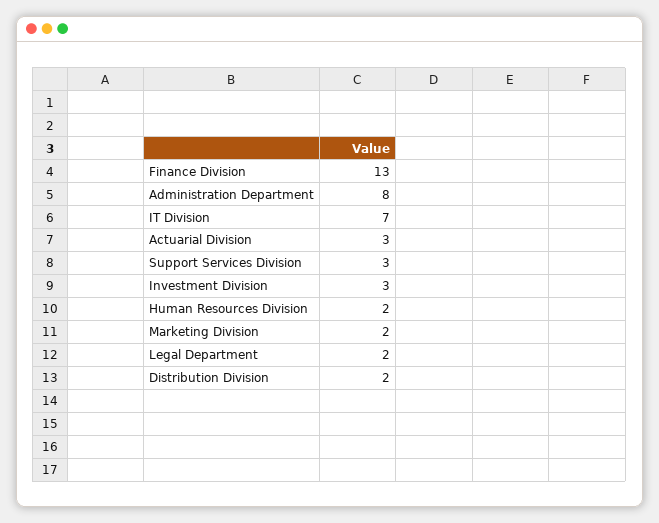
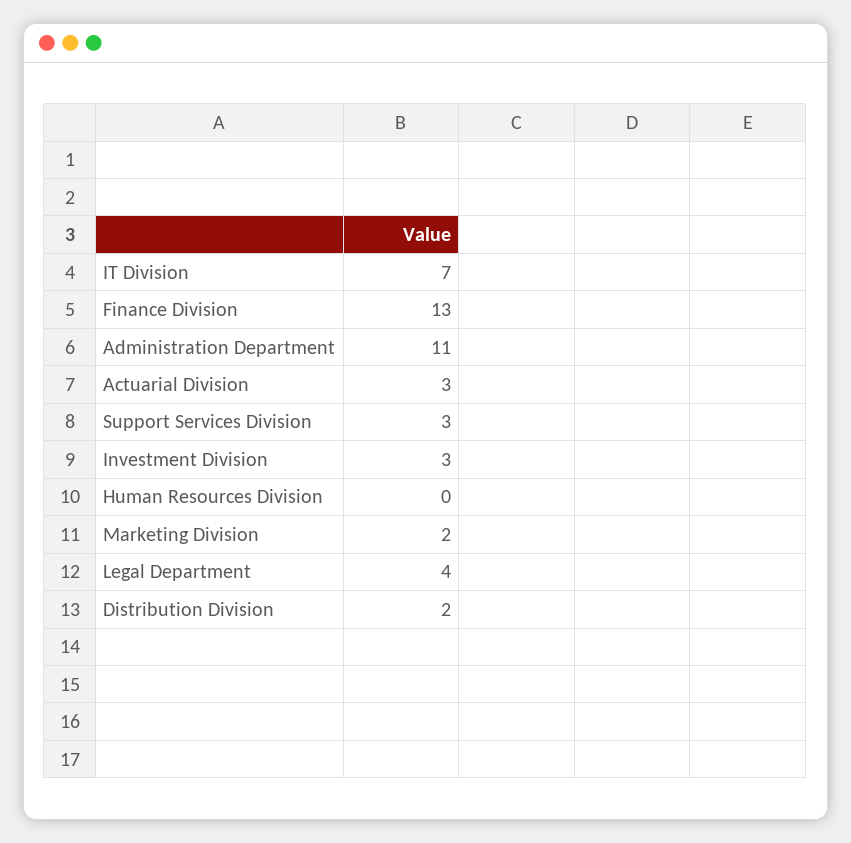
Administration Department: 8 -> 11
Human Resources Division: 2 -> 0
Legal Department: 2 -> 4

